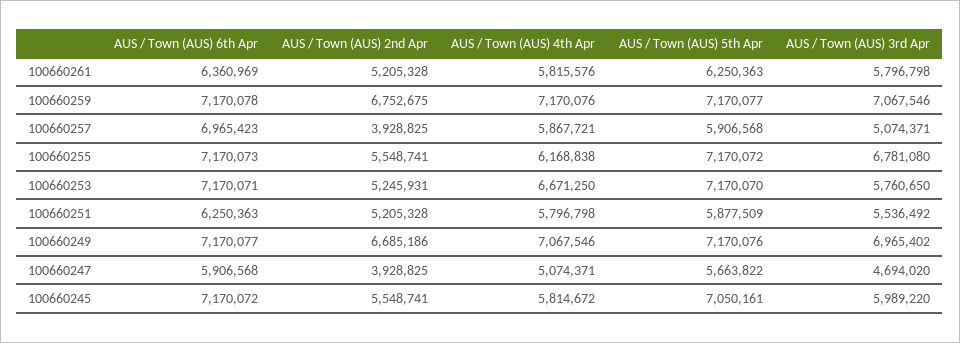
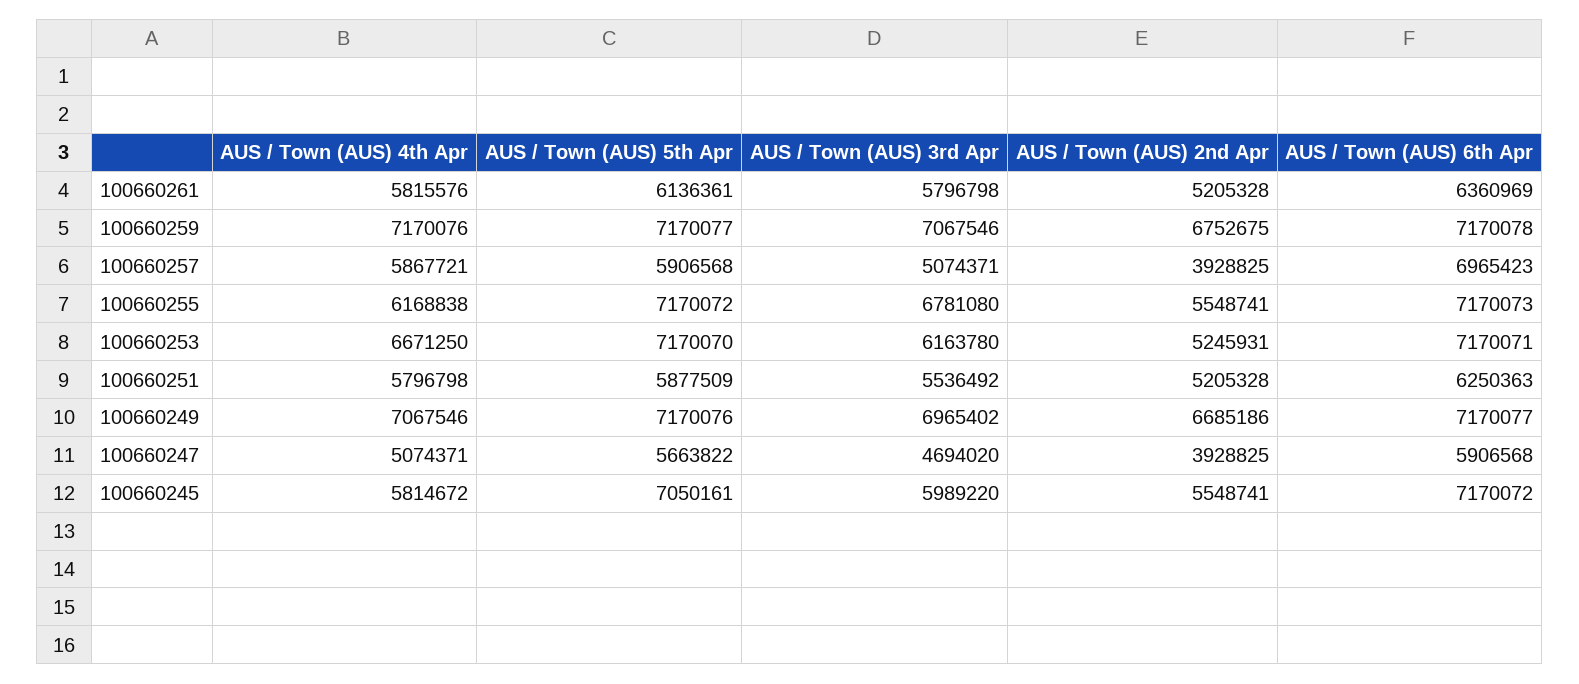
AUS / Town (AUS) 5th Apr, 100660261: 6250363 -> 6136361
AUS / Town (AUS) 3rd Apr, 100660253: 5760650 -> 6163780

